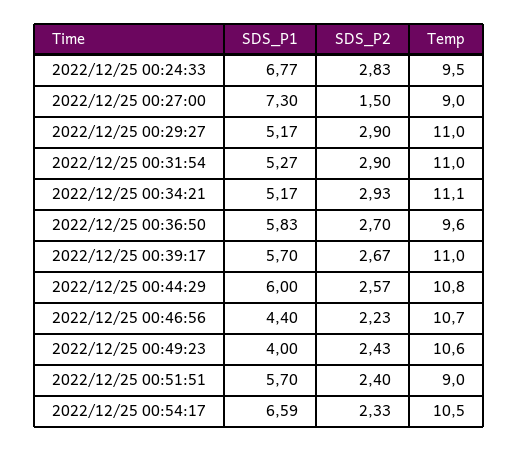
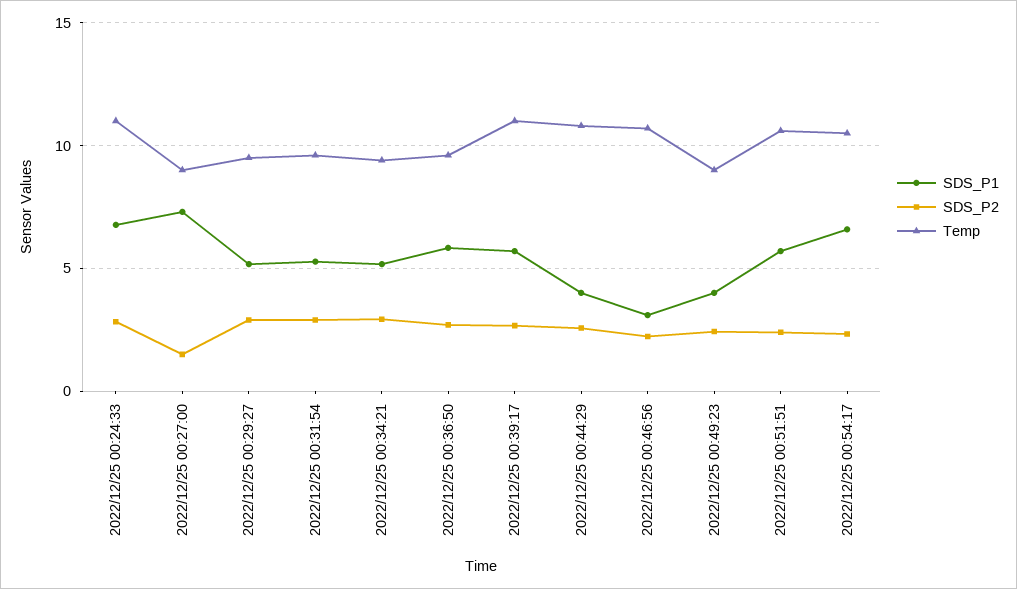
Temp, 2022/12/25 00:24:33: 9.5 -> 11
Temp, 2022/12/25 00:29:27: 11 -> 9.5
Temp, 2022/12/25 00:31:54: 11 -> 9.5
Temp, 2022/12/25 00:34:21: 11.1 -> 9.5
SDS_P1, 2022/12/25 00:44:29: 6 -> 4
SDS_P1, 2022/12/25 00:46:56: 4.4 -> 3
Temp, 2022/12/25 00:49:23: 10.6 -> 9
Temp, 2022/12/25 00:51:51: 9 -> 10.5

